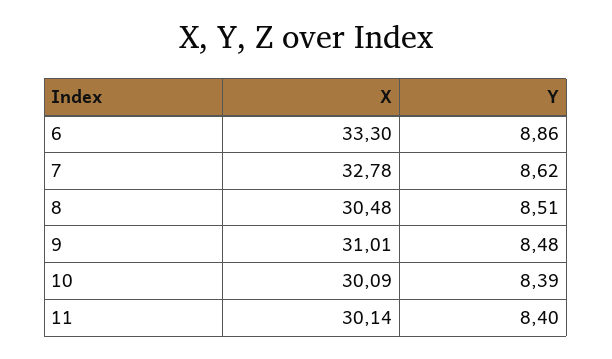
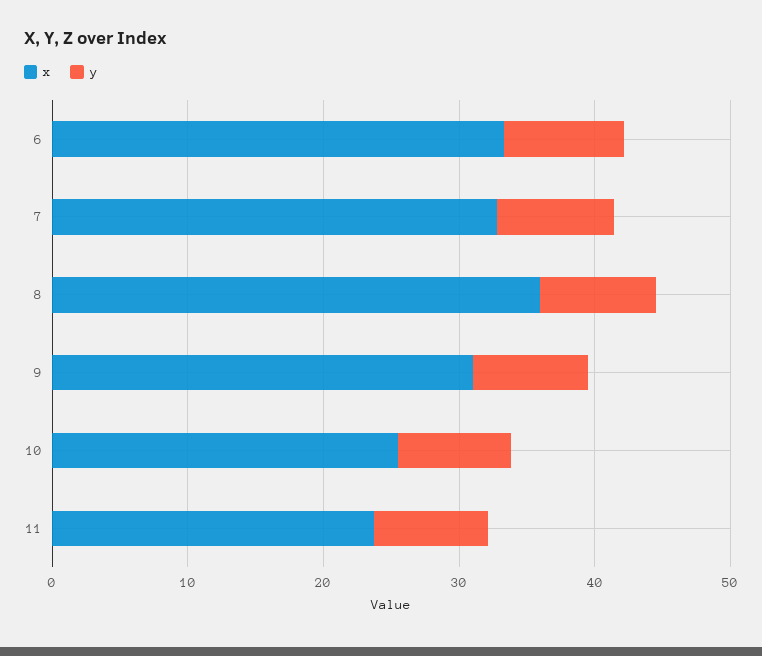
X, 8: 30.48 -> 36
X, 10: 30.09 -> 26
X, 11: 30.14 -> 24

